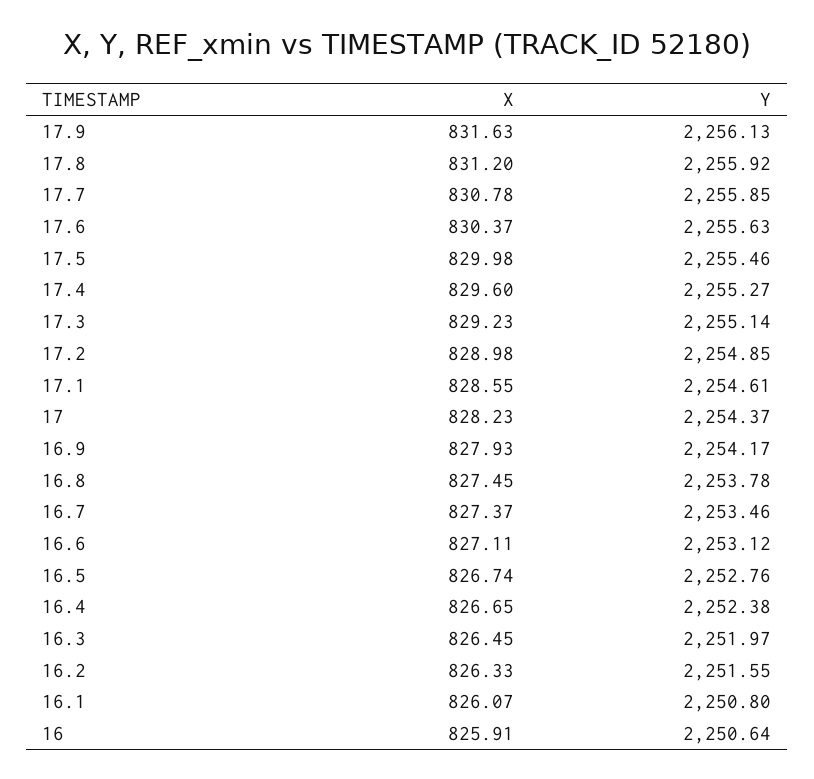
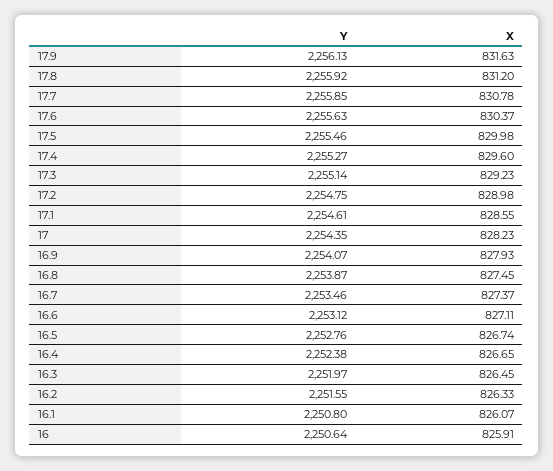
Y, 17.2: 2254.85 -> 2254.75
Y, 17: 2254.37 -> 2254.35
Y, 16.9: 2254.17 -> 2254.07
Y, 16.8: 2253.78 -> 2253.87

